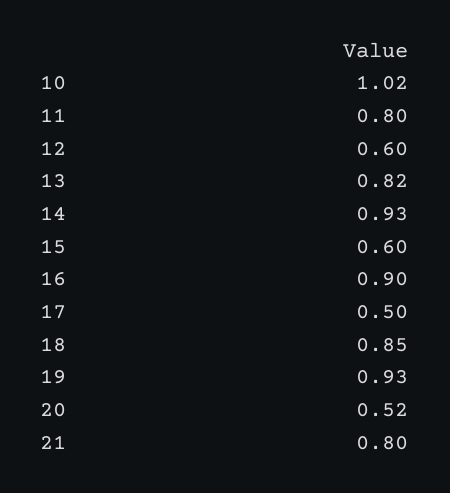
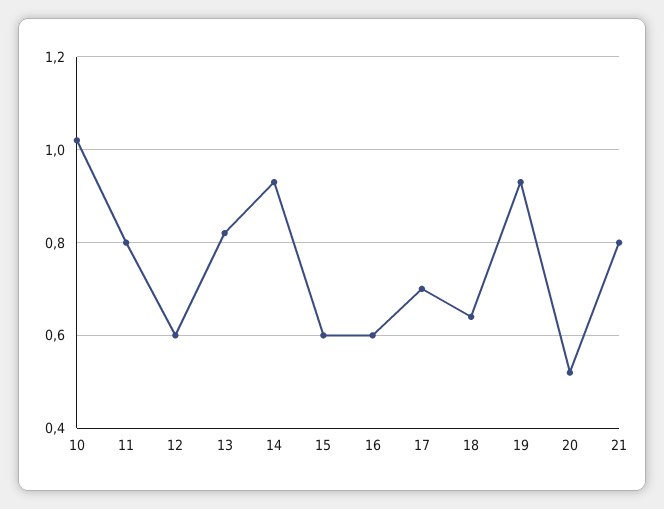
16: 0.9 -> 0.6
17: 0.5 -> 0.7
18: 0.85 -> 0.65

